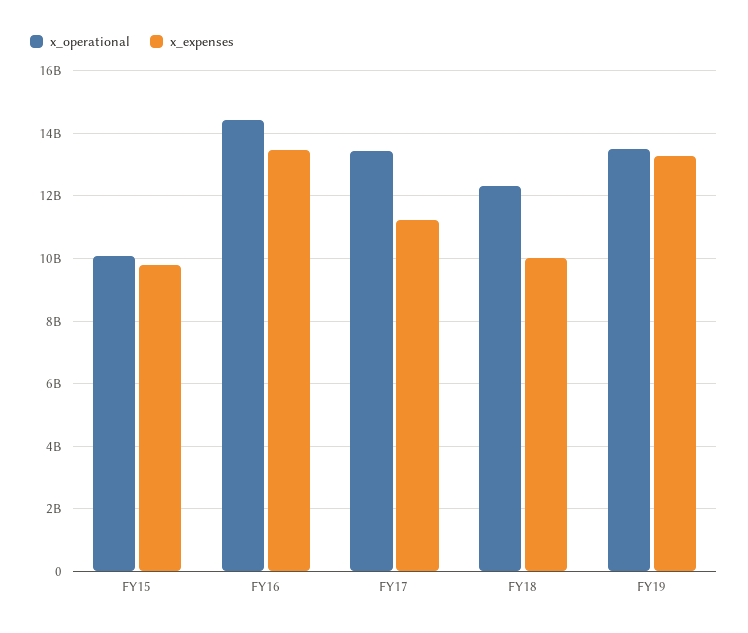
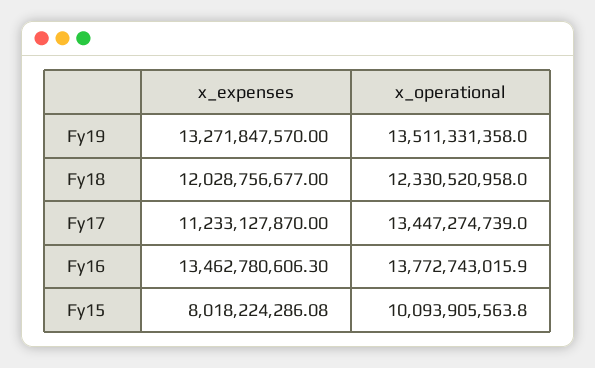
x_expenses, FY15: 9800000000 -> 8018224286.08
x_operational, FY16: 14400000000 -> 13772743015.9
x_expenses, FY18: 10000000000 -> 12028756677

